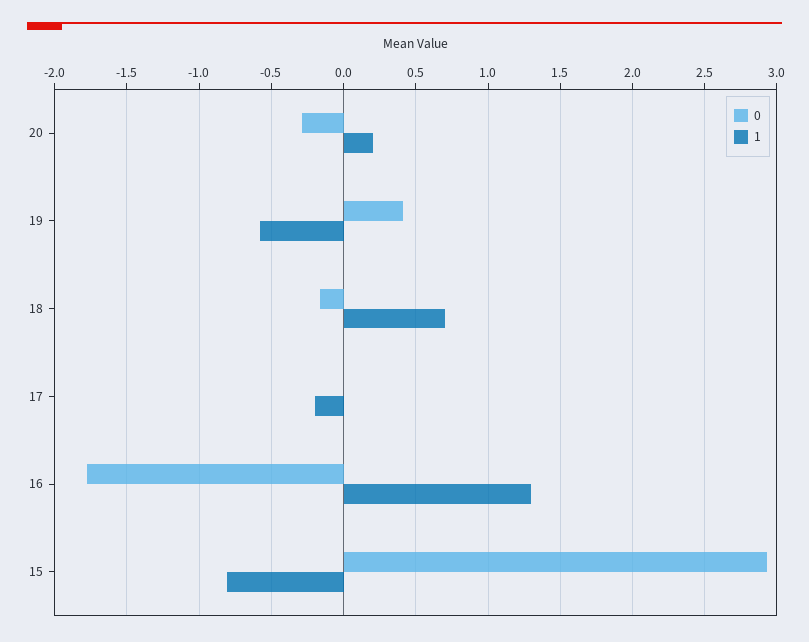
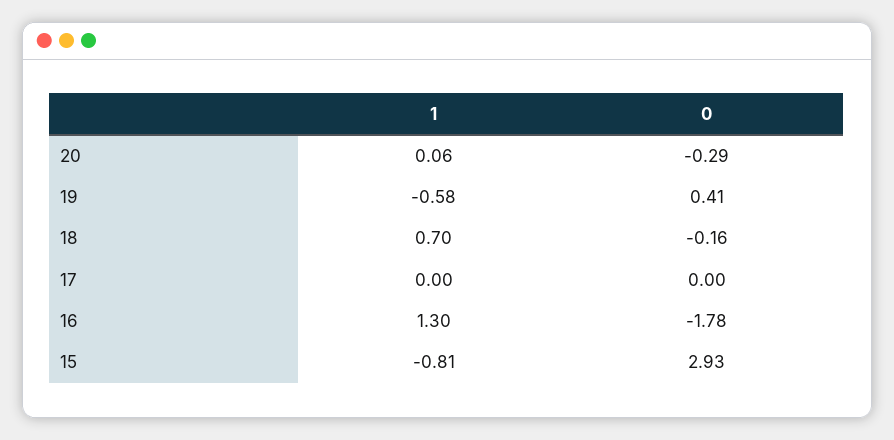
1, 20: 0.2 -> 0.06
1, 17: -0.2 -> 0

